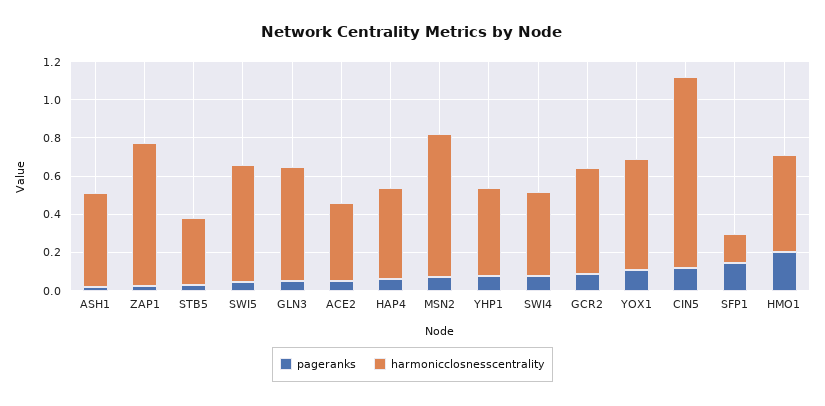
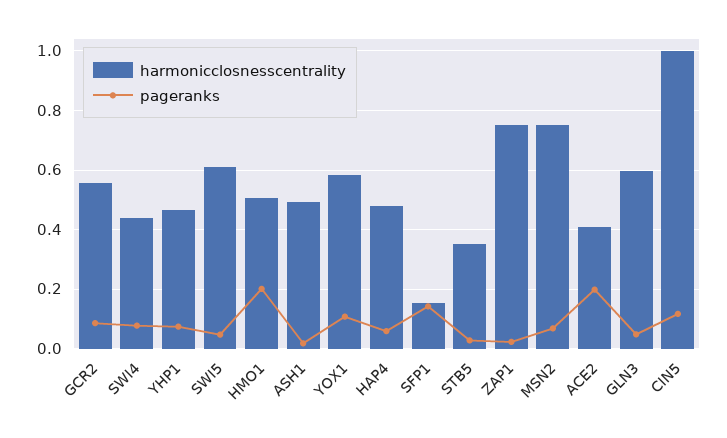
pageranks, ACE2: 0.05 -> 0.2

